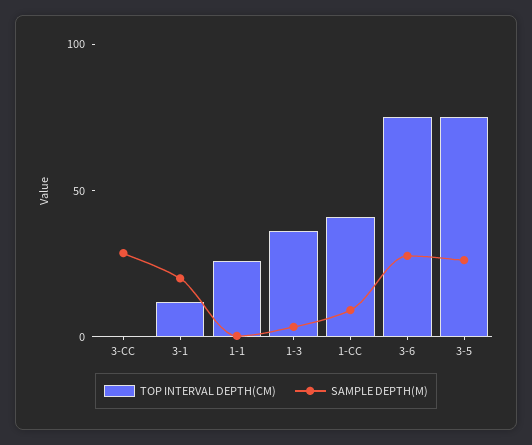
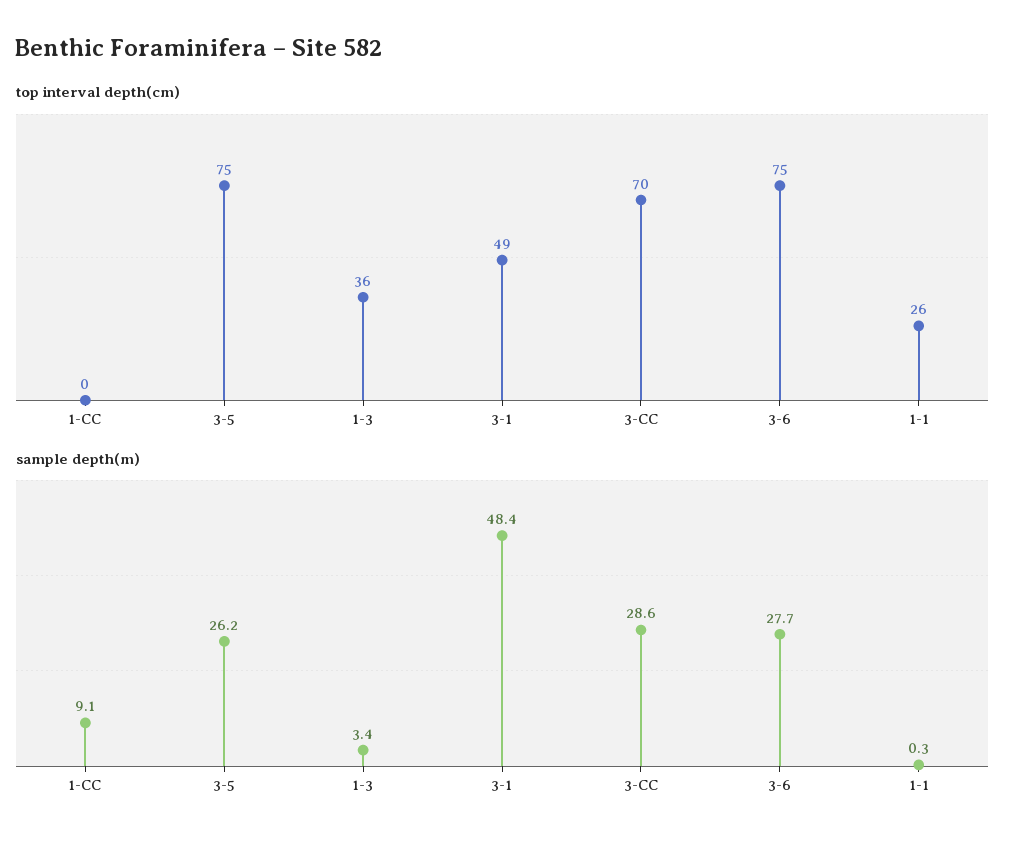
TOP INTERVAL DEPTH(CM), 3-CC: 0 -> 70
TOP INTERVAL DEPTH(CM), 3-1: 10 -> 49
SAMPLE DEPTH(M), 3-1: 20 -> 48.4
TOP INTERVAL DEPTH(CM), 1-CC: 40 -> 0

